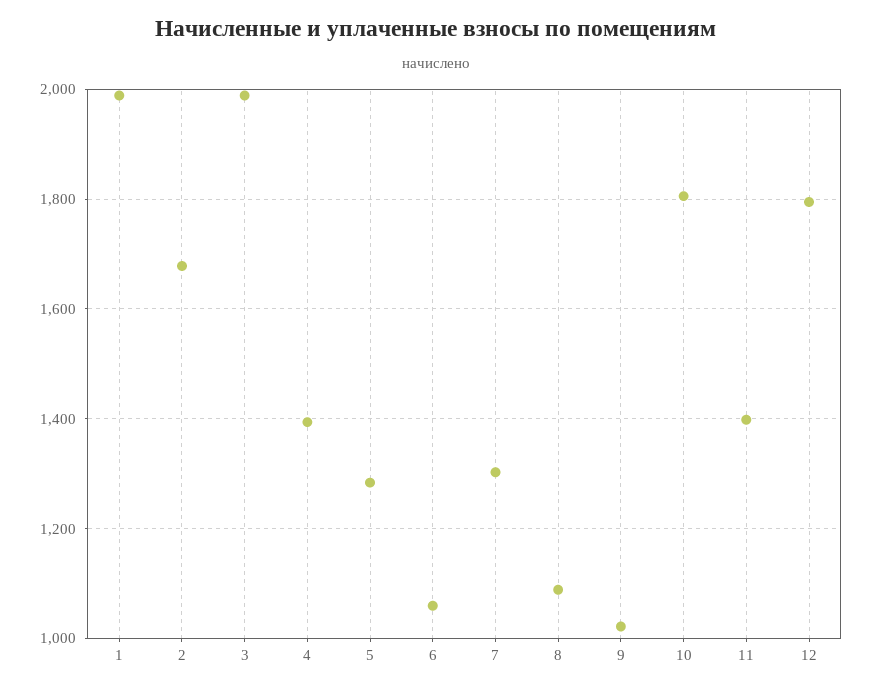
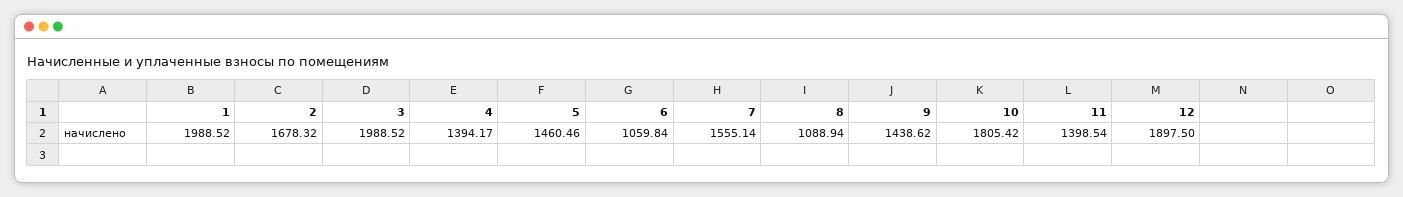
5: 1280 -> 1460.46
7: 1300 -> 1555.14
9: 1020 -> 1438.62
12: 1800 -> 1897.5

